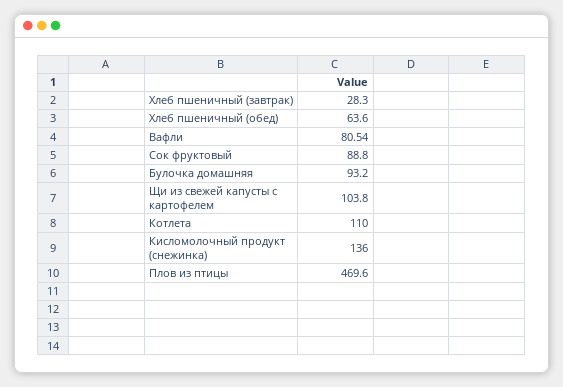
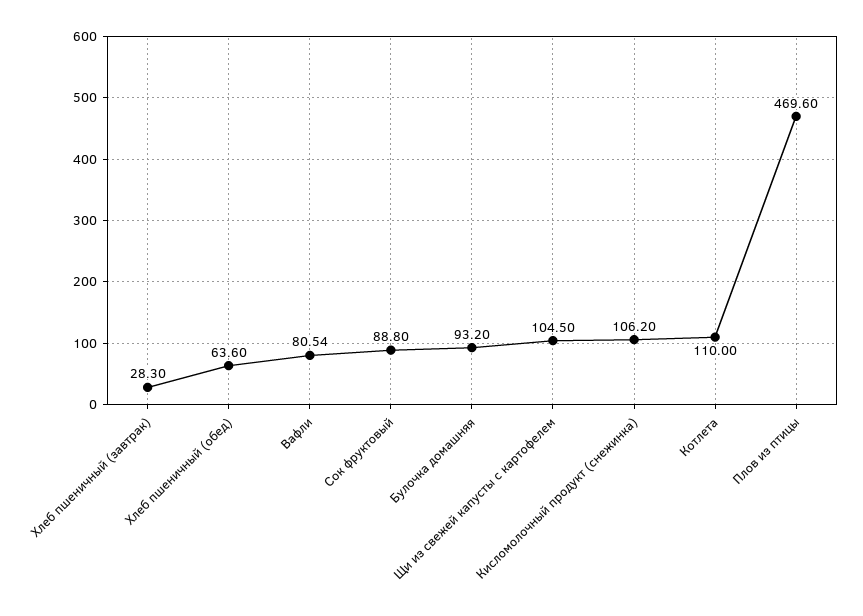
Щи из свежей капусты с картофелем: 103.8 -> 104.5
Кисломолочный продукт (снежинка): 136 -> 106.2

